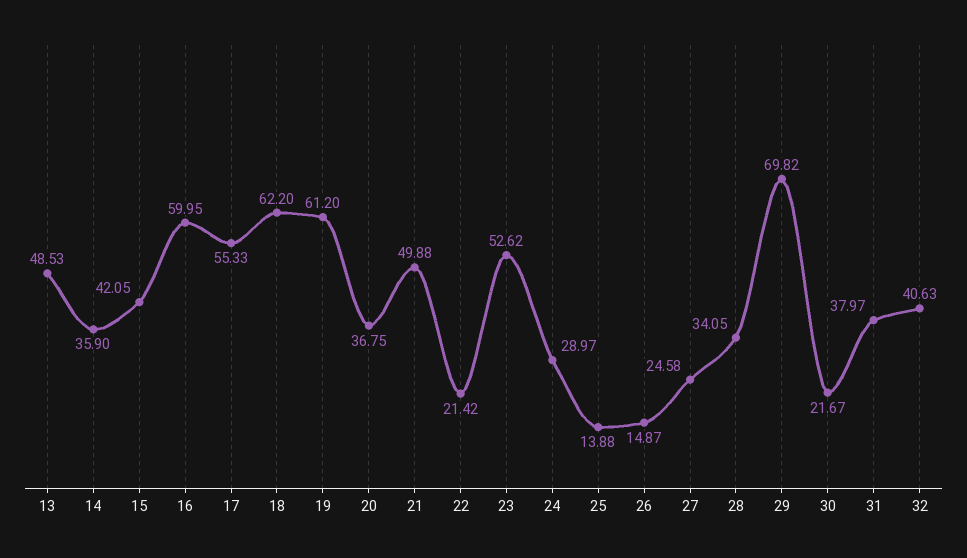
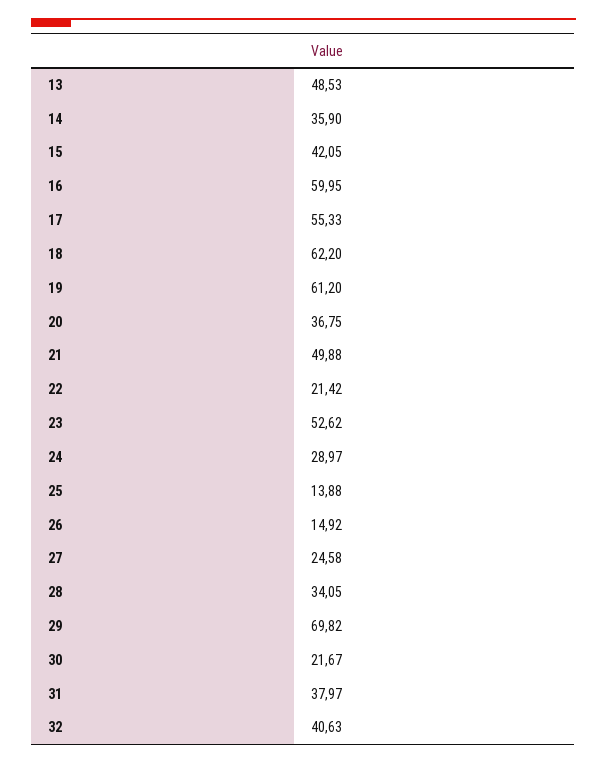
26: 14.87 -> 14.92

